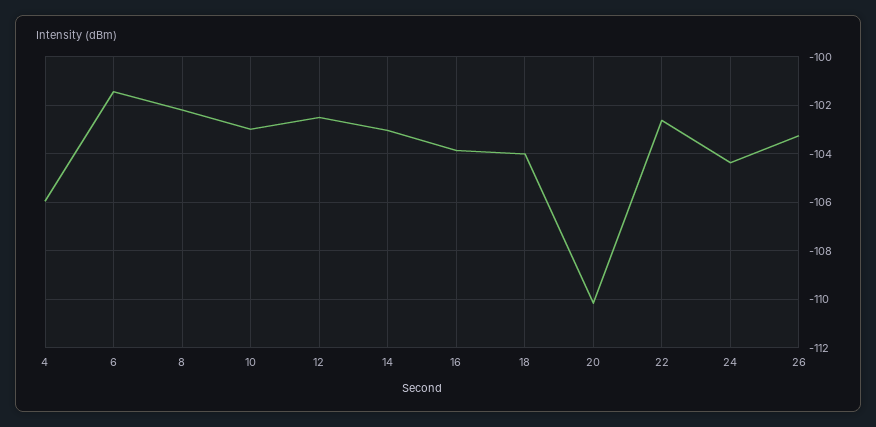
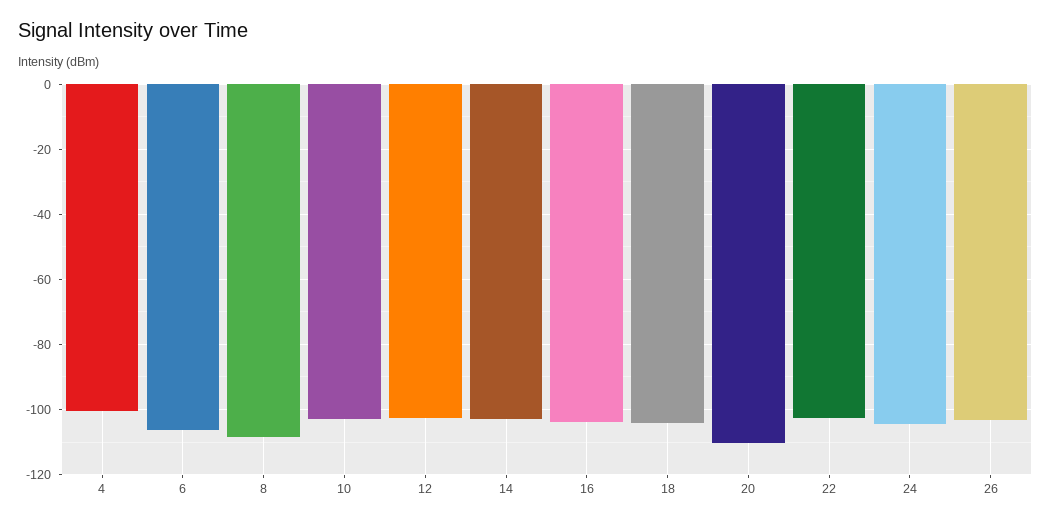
4: -106 -> -100
6: -101.5 -> -106
8: -102.25 -> -108

